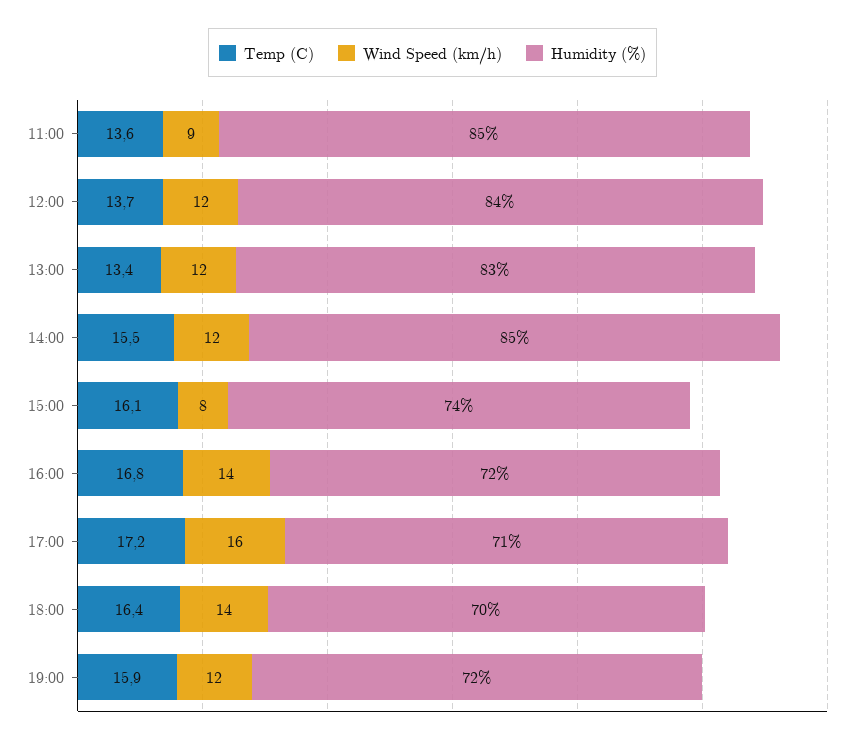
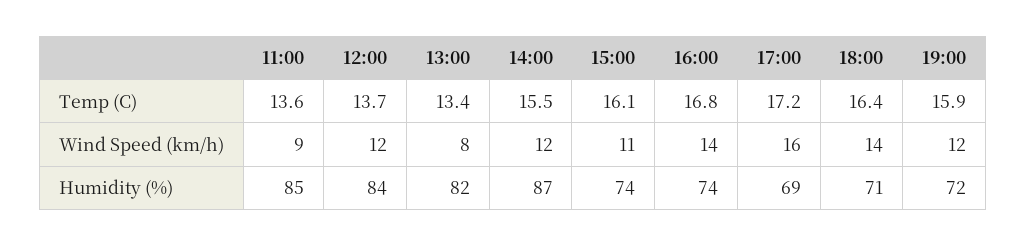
Wind Speed (km/h), 13:00: 12 -> 8
Humidity (%), 13:00: 83 -> 82
Humidity (%), 14:00: 85 -> 87
Wind Speed (km/h), 15:00: 8 -> 11
Humidity (%), 16:00: 72 -> 74
Humidity (%), 17:00: 71 -> 69
Humidity (%), 18:00: 70 -> 71

